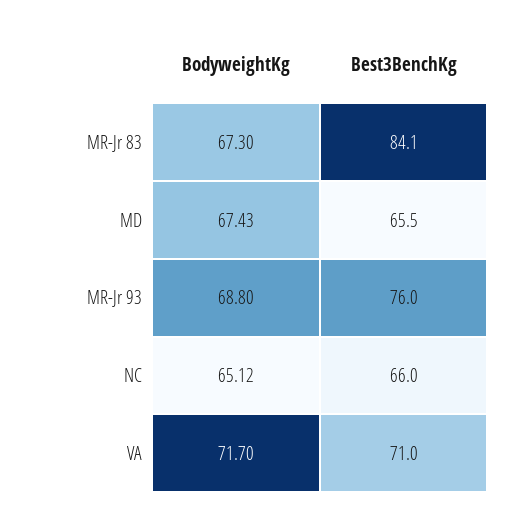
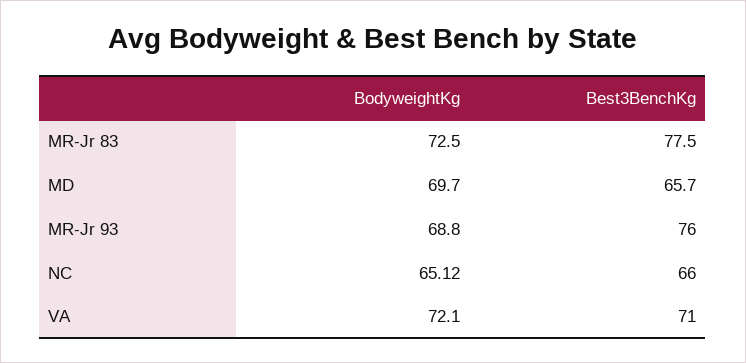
BodyweightKg, MR-Jr 83: 67.3 -> 72.5
Best3BenchKg, MR-Jr 83: 84.1 -> 77.5
BodyweightKg, MD: 67.43 -> 69.7
Best3BenchKg, MD: 65.5 -> 65.7
BodyweightKg, VA: 71.7 -> 72.1

